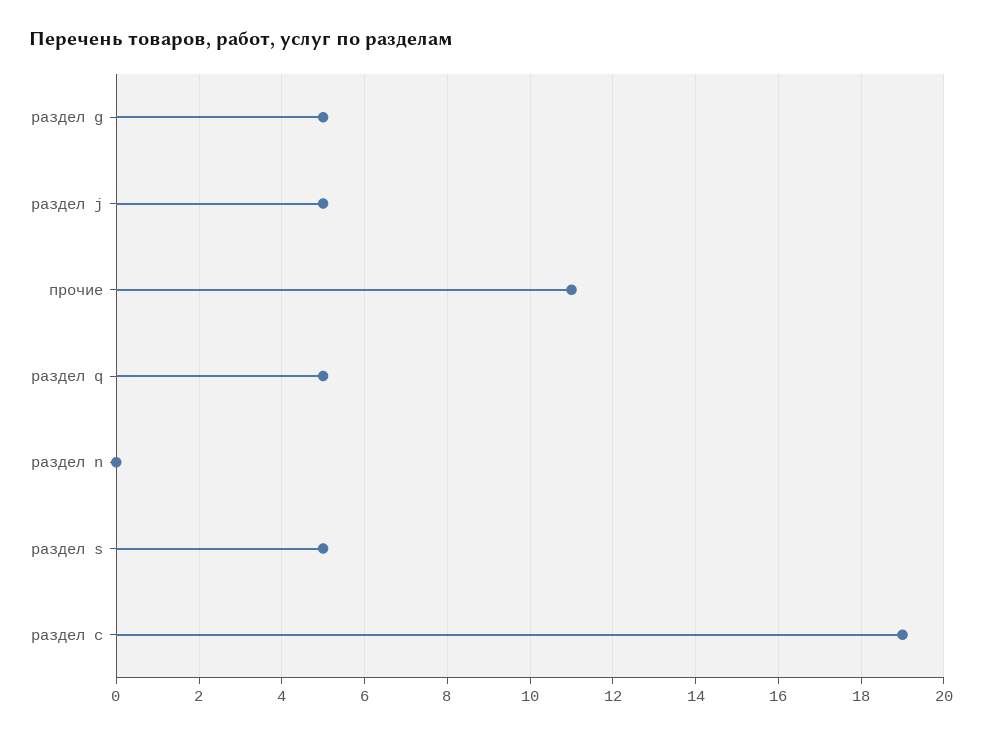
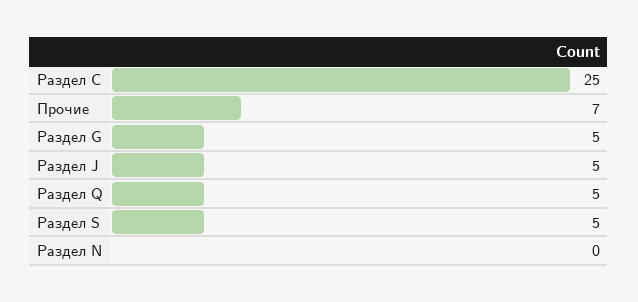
прочие: 11 -> 7
раздел c: 19 -> 25

